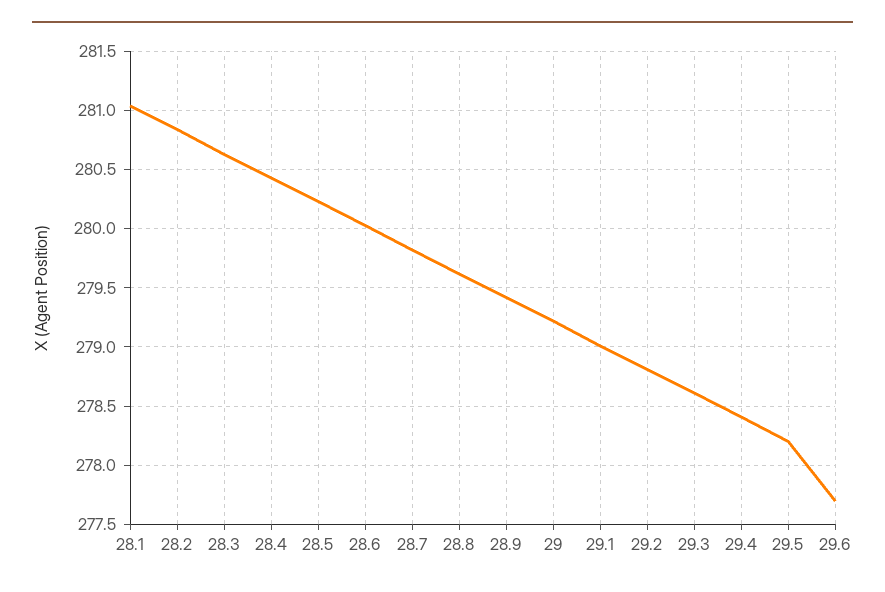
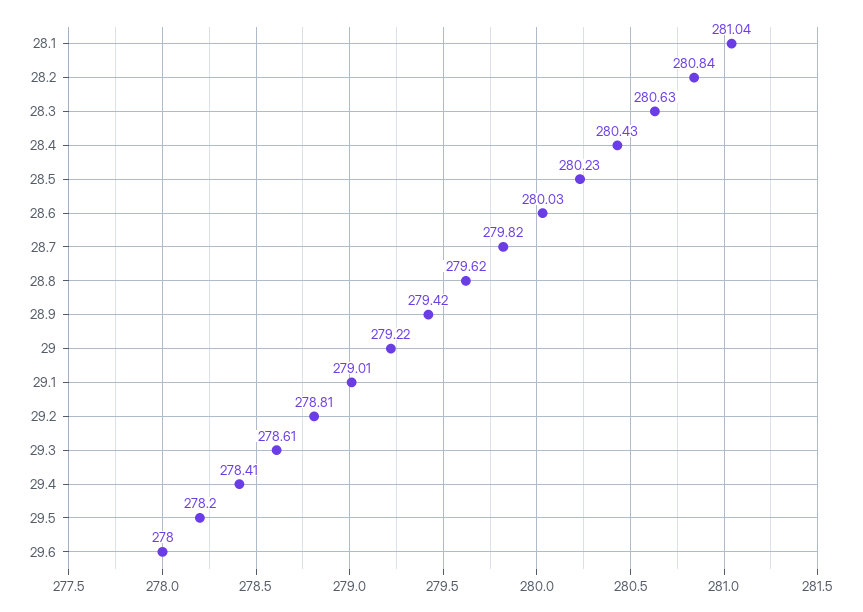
29.6: 277.7 -> 278

